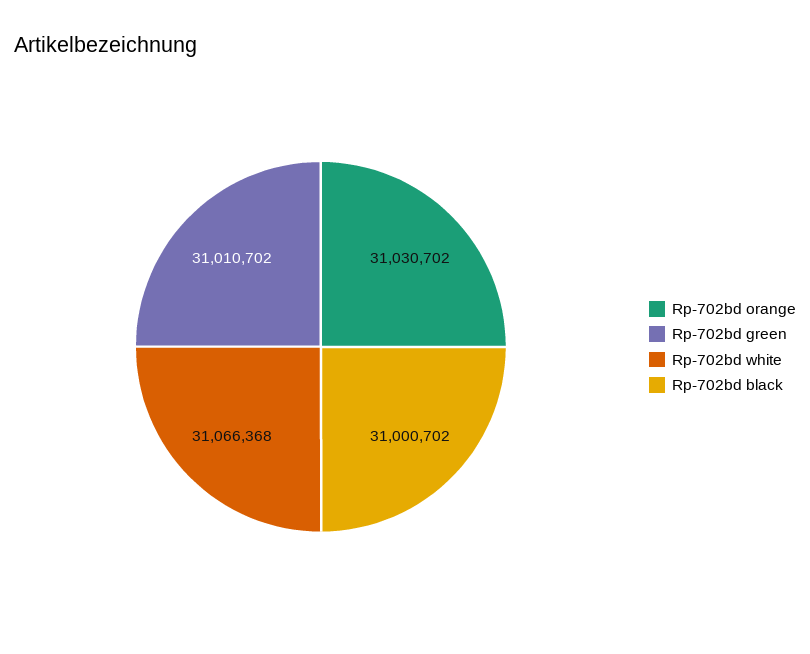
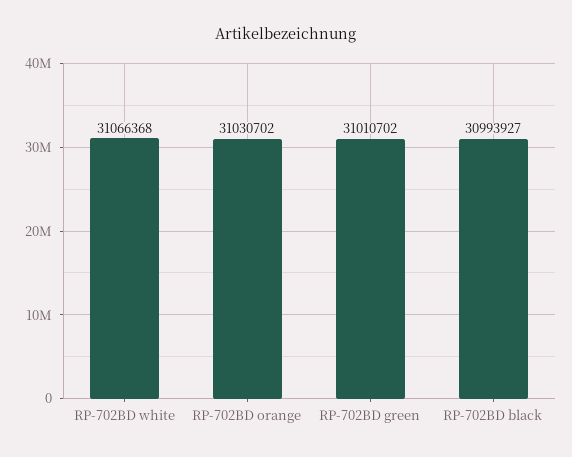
Rp-702bd black: 31000702 -> 30993927

